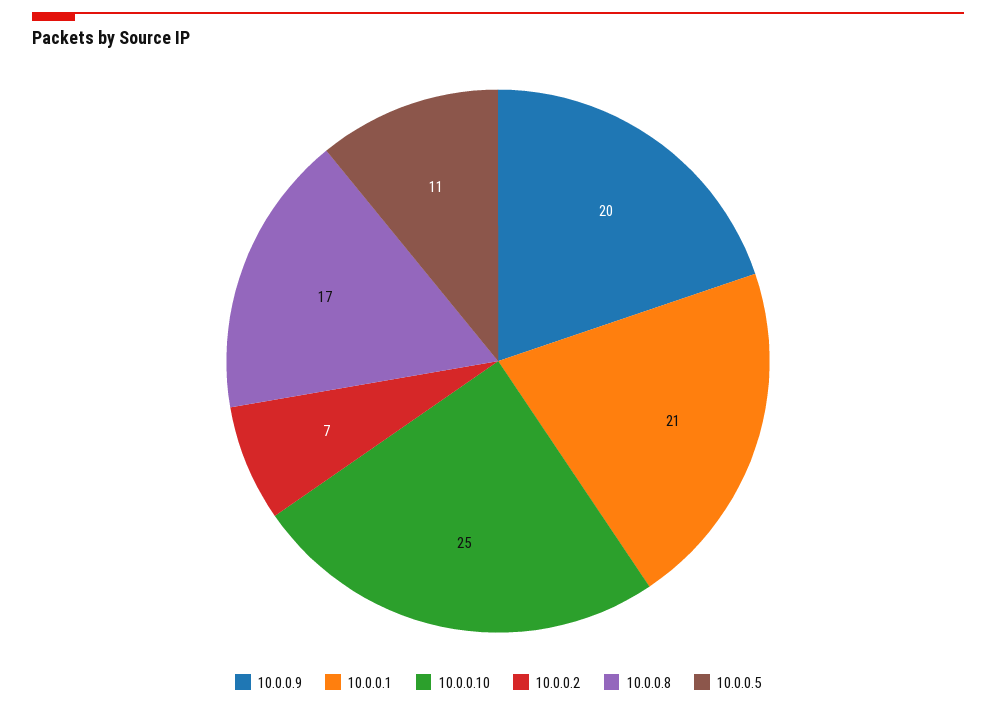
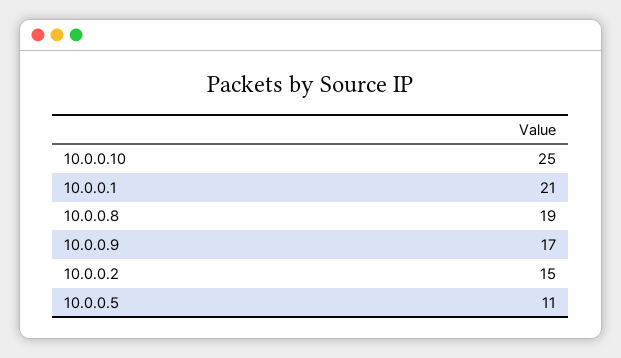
10.0.0.9: 20 -> 17
10.0.0.2: 7 -> 15
10.0.0.8: 17 -> 19

